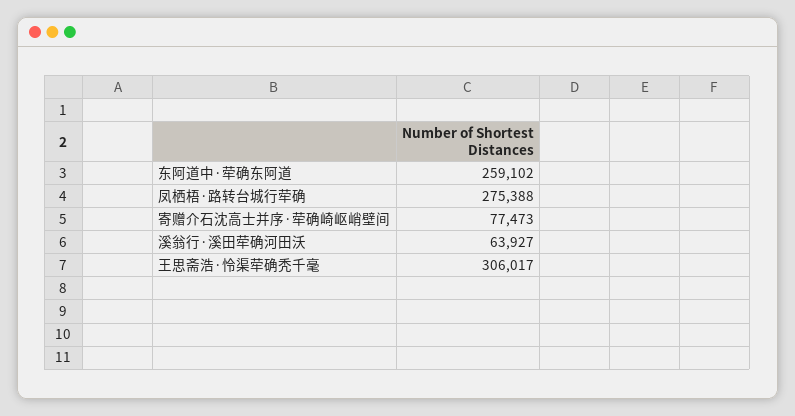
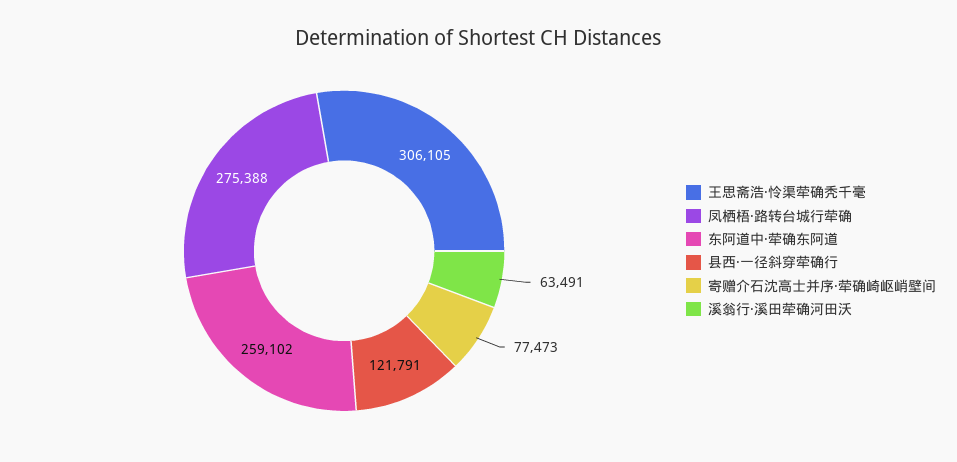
溪翁行·溪田荦确河田沃: 63927 -> 63491
王思斋浩·怜渠荦确秃千毫: 306017 -> 306105
县西·一径斜穿荦确行: none -> 121791

